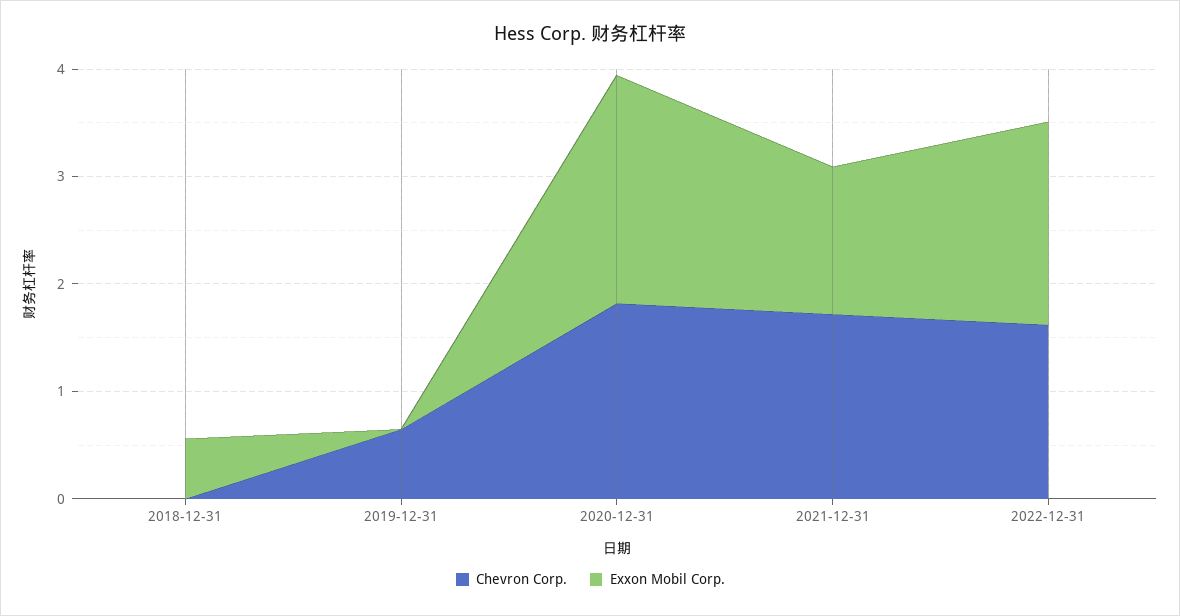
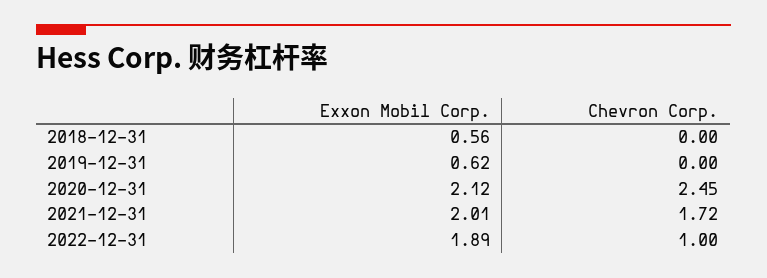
Chevron Corp., 2019-12-31: 0.6 -> 0
Exxon Mobil Corp., 2019-12-31: 0 -> 0.62
Chevron Corp., 2020-12-31: 1.8 -> 2.45
Exxon Mobil Corp., 2021-12-31: 1.4 -> 2.01
Chevron Corp., 2022-12-31: 1.6 -> 1

